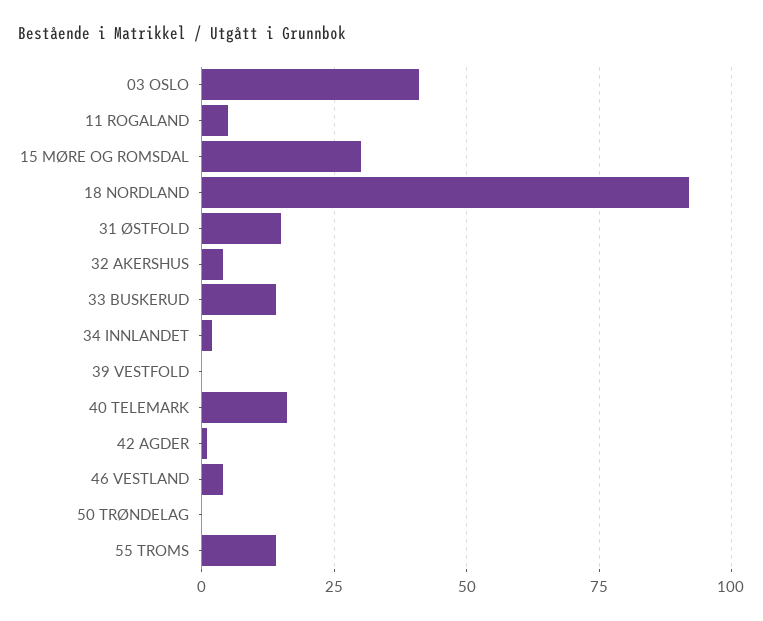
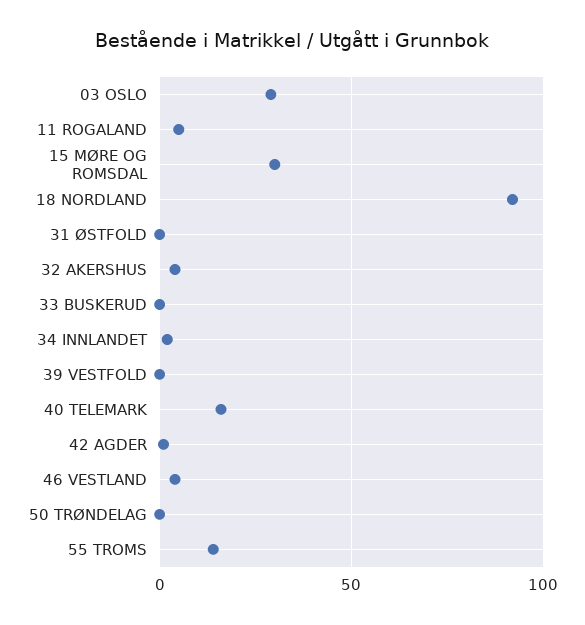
03 OSLO: 40 -> 30
31 ØSTFOLD: 15 -> 0
33 BUSKERUD: 15 -> 0

